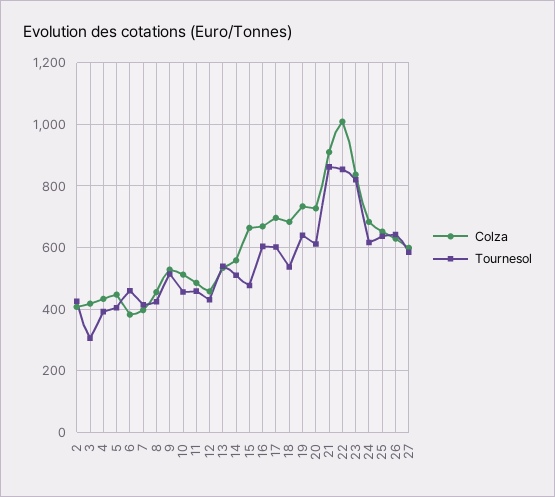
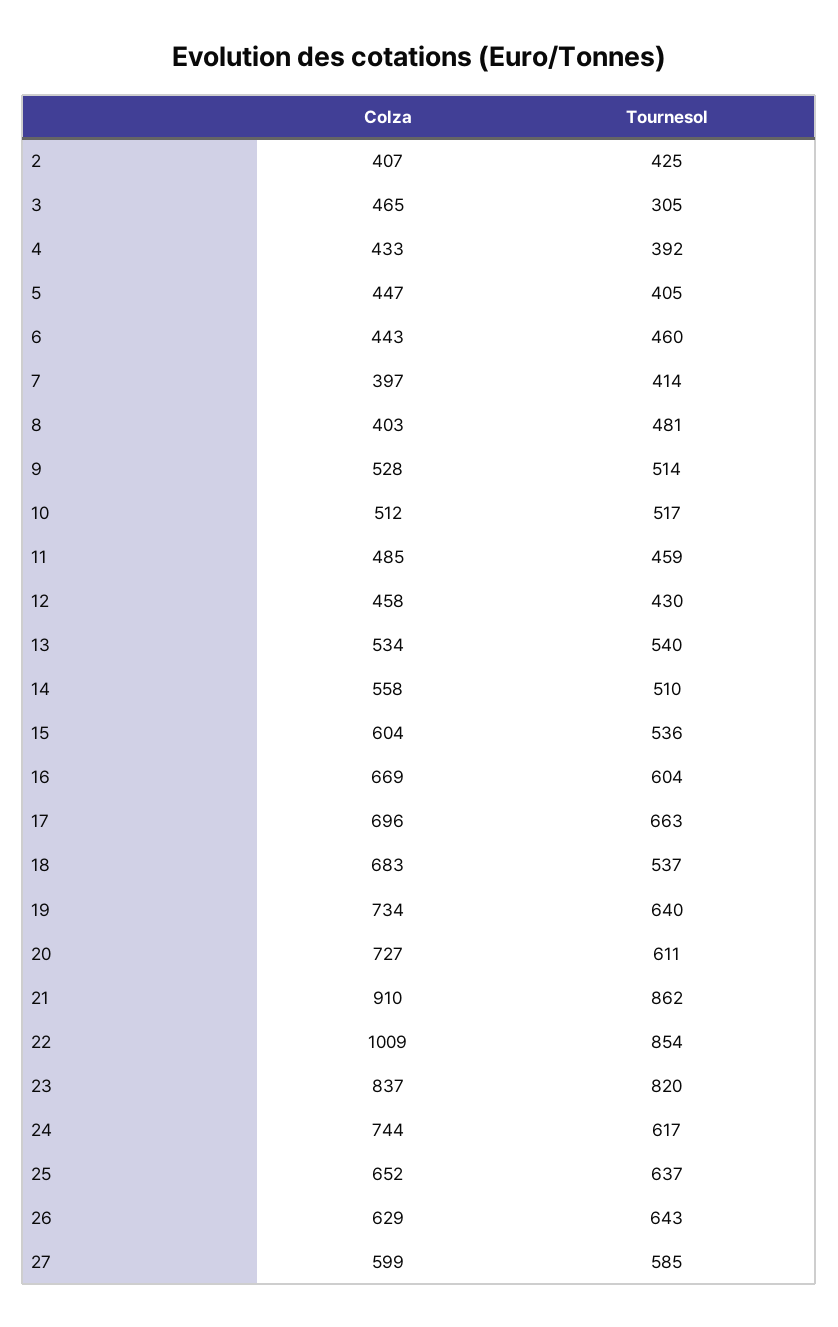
Colza, 3: 420 -> 465
Colza, 6: 380 -> 443
Colza, 8: 460 -> 403
Tournesol, 8: 420 -> 481
Tournesol, 10: 460 -> 517
Colza, 15: 660 -> 604
Tournesol, 15: 480 -> 536
Tournesol, 17: 600 -> 663
Colza, 24: 680 -> 744

